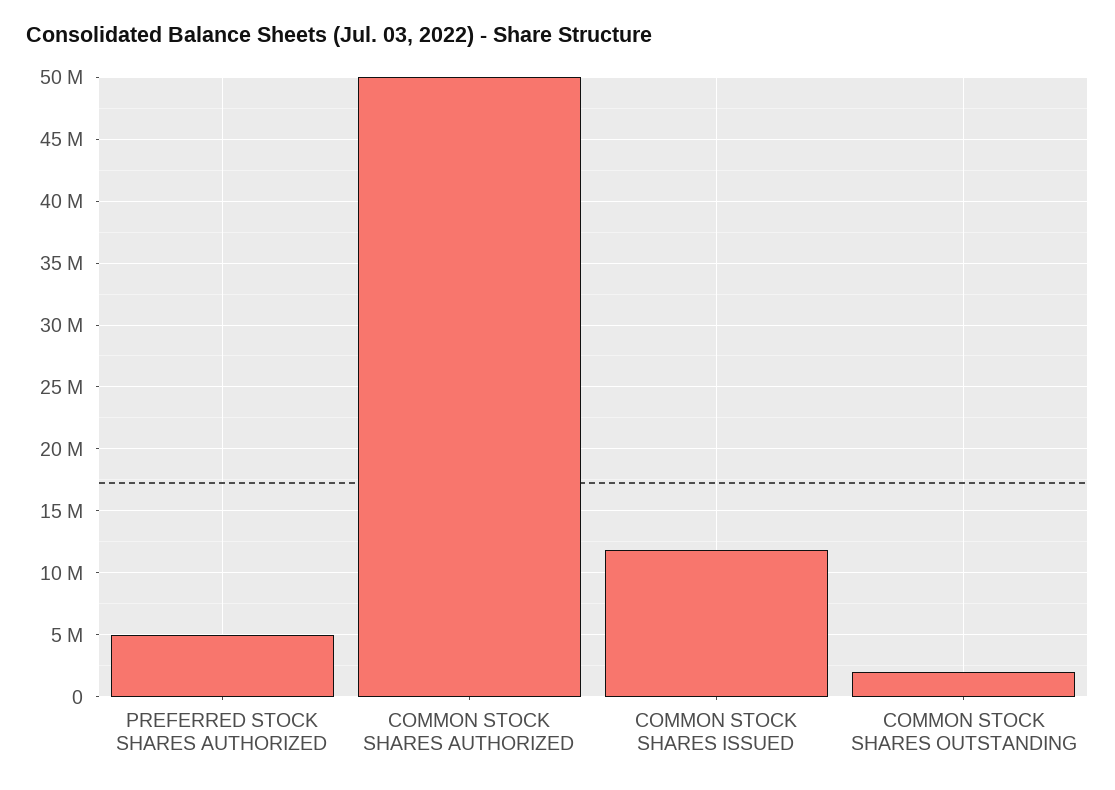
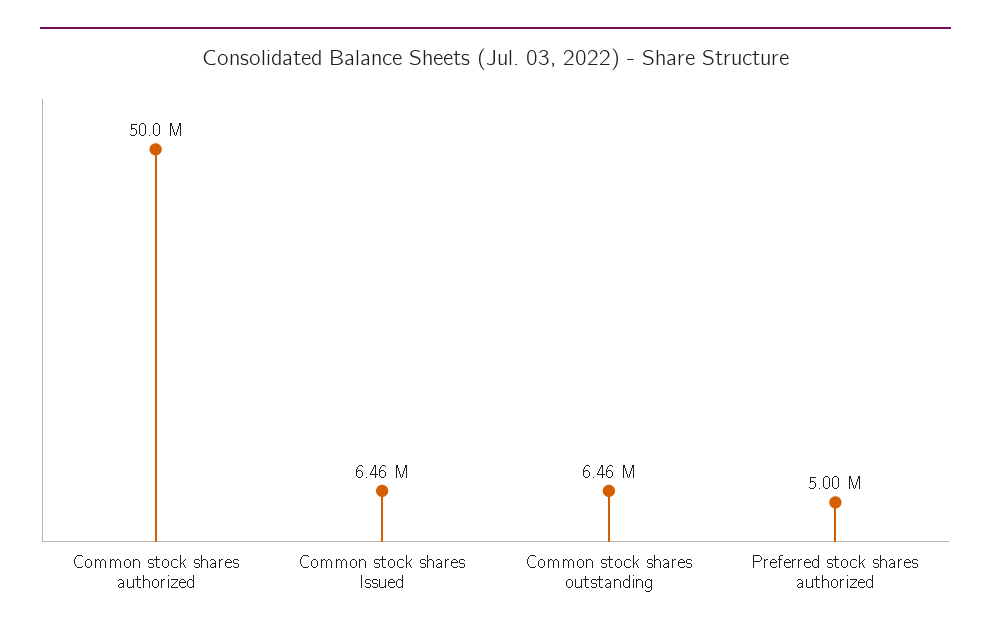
COMMON STOCK SHARES ISSUED: 12000000 -> 6460000
COMMON STOCK SHARES OUTSTANDING: 2000000 -> 6460000

